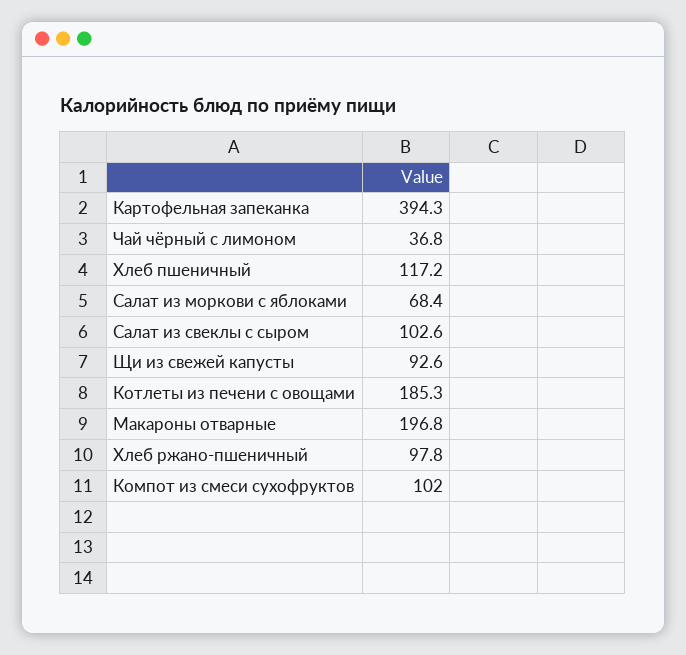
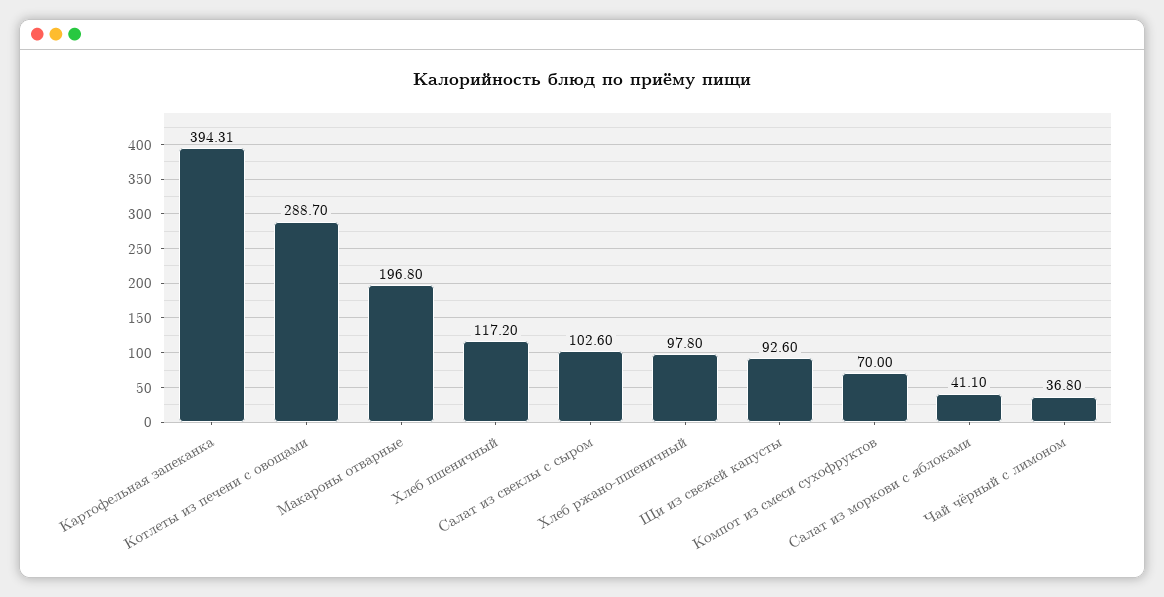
Салат из моркови с яблоками: 68.4 -> 41.1
Котлеты из печени с овощами: 185.3 -> 288.7
Компот из смеси сухофруктов: 102 -> 70

